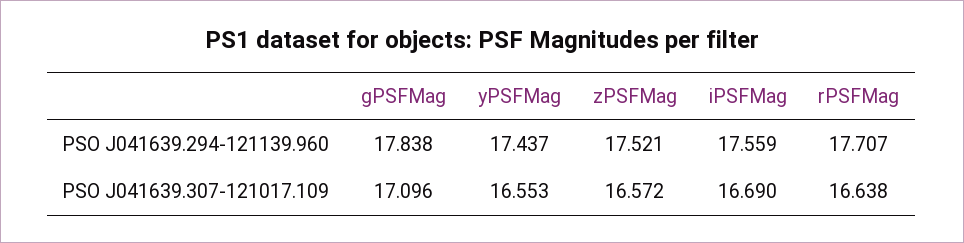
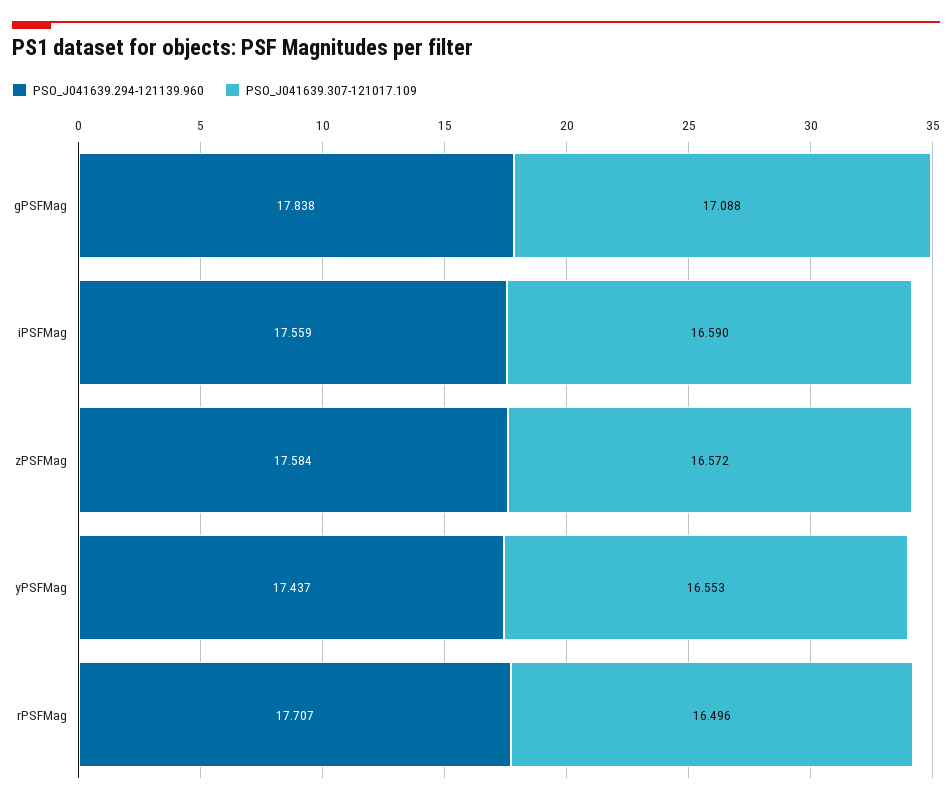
PSO J041639.294-121139.960, zPSFMag: 17.521 -> 17.584
PSO J041639.307-121017.109, gPSFMag: 17.096 -> 17.088
PSO J041639.307-121017.109, iPSFMag: 16.69 -> 16.59
PSO J041639.307-121017.109, rPSFMag: 16.638 -> 16.496

